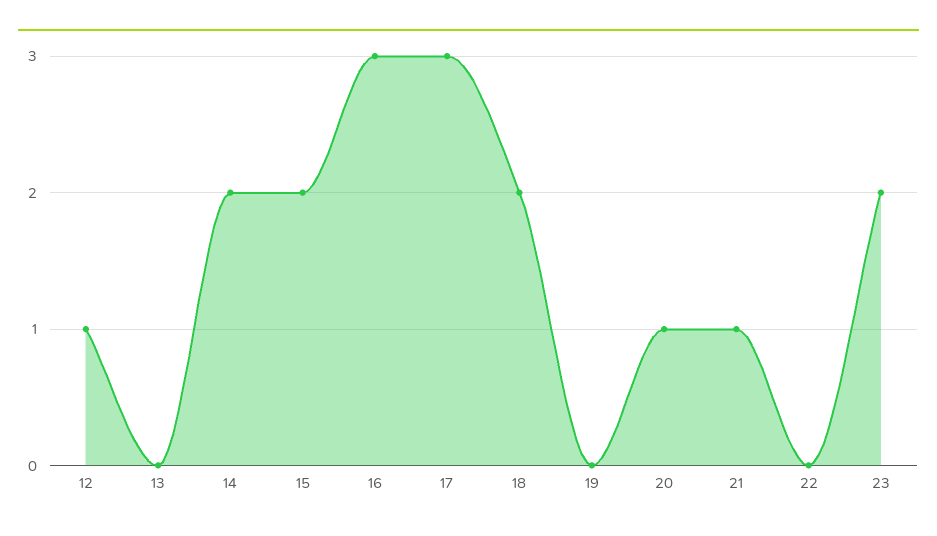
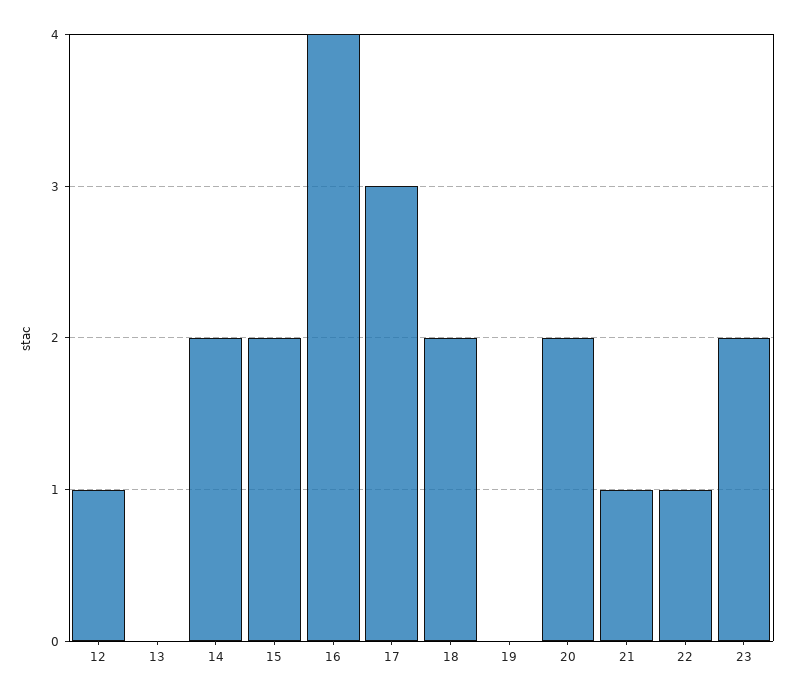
16: 3 -> 4
20: 1 -> 2
22: 0 -> 1

